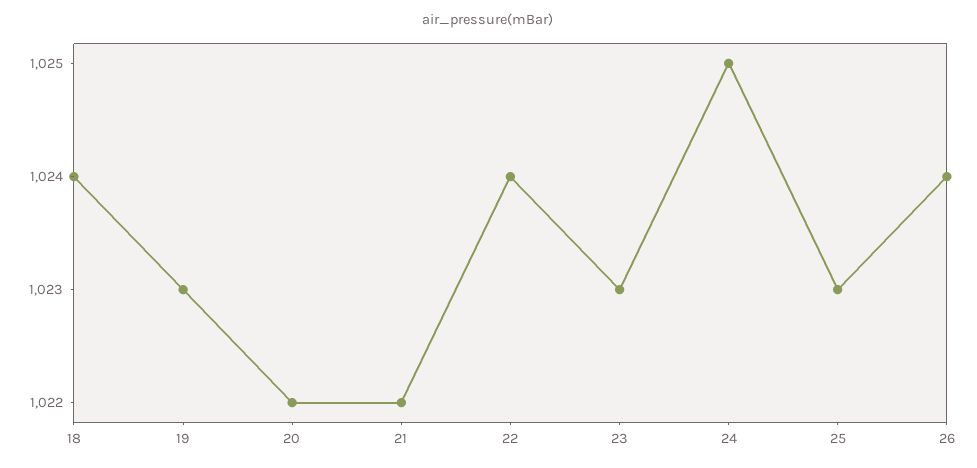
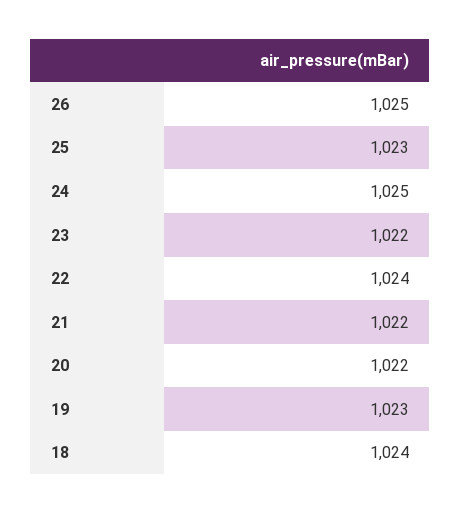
23: 1023 -> 1022
26: 1024 -> 1025

